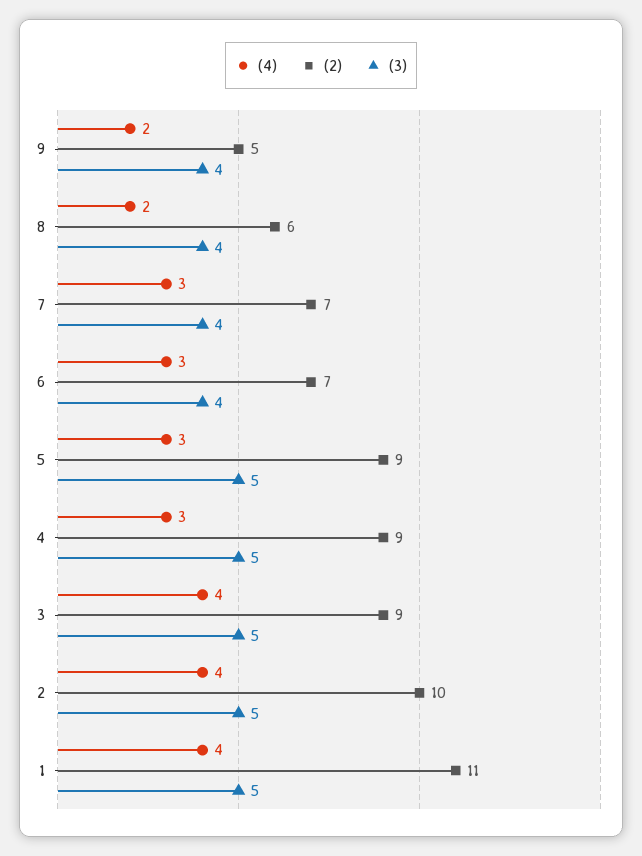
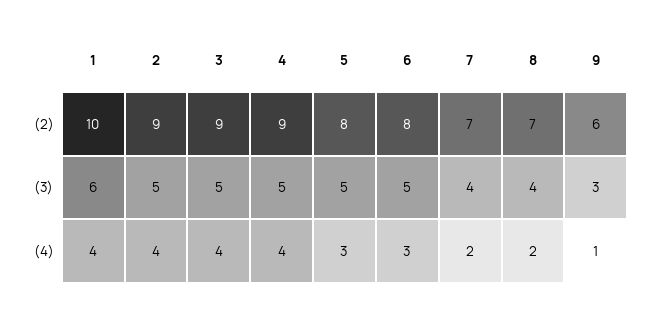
(4), 9: 2 -> 1
(2), 9: 5 -> 6
(3), 9: 4 -> 3
(2), 8: 6 -> 7
(4), 7: 3 -> 2
(2), 6: 7 -> 8
(3), 6: 4 -> 5
(2), 5: 9 -> 8
(4), 4: 3 -> 4
(2), 2: 10 -> 9
(2), 1: 11 -> 10
(3), 1: 5 -> 6

